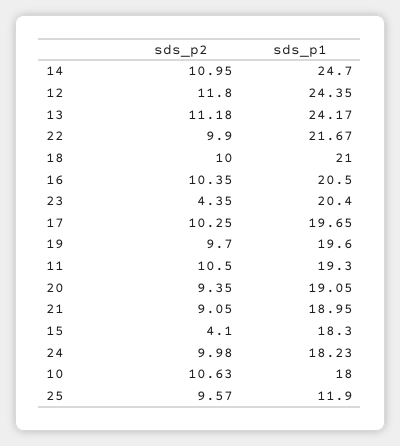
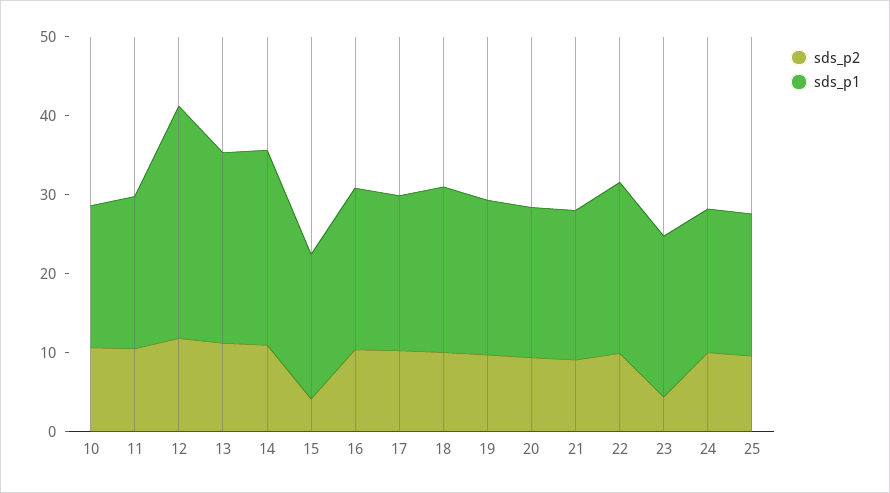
sds_p1, 12: 24.35 -> 30
sds_p1, 25: 11.9 -> 18

